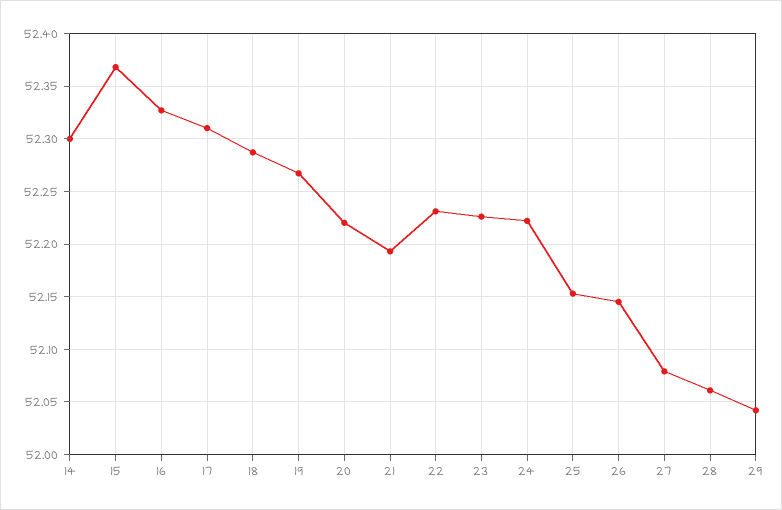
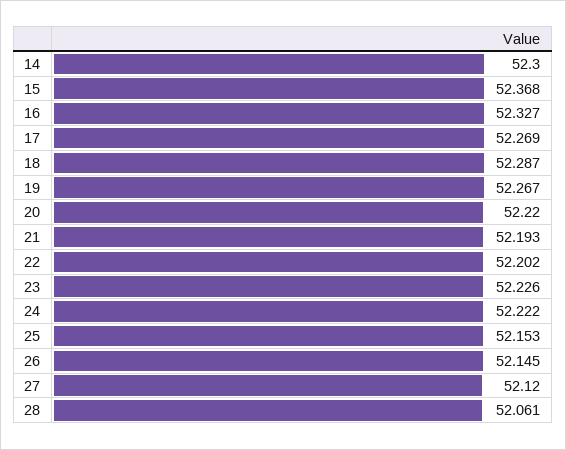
17: 52.31 -> 52.269
22: 52.23 -> 52.202
27: 52.08 -> 52.12
29: 52.04 -> none

